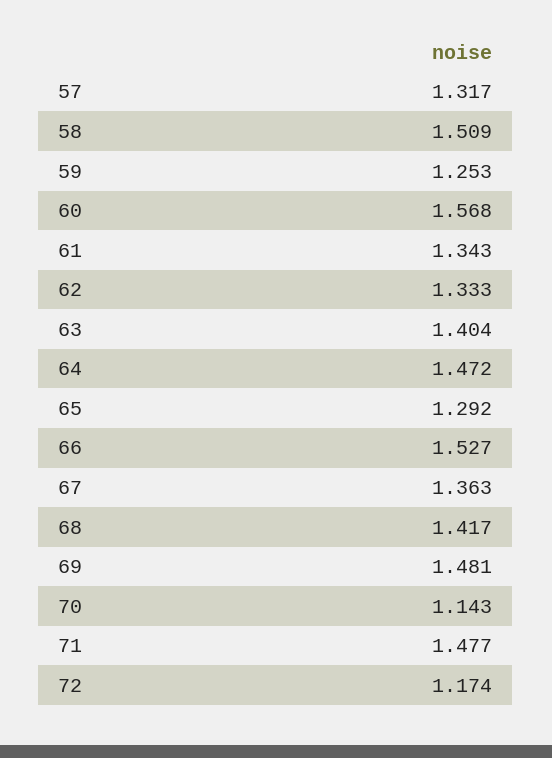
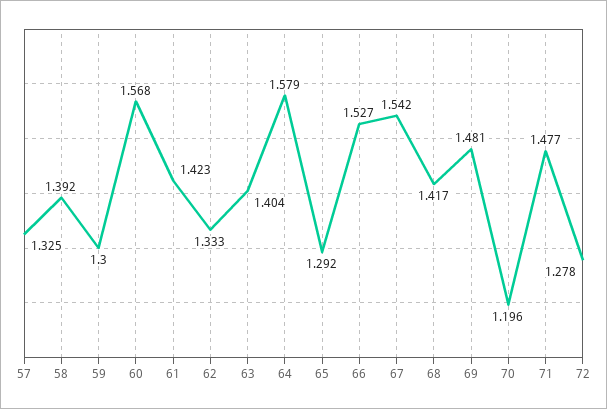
57: 1.317 -> 1.325
58: 1.509 -> 1.392
59: 1.253 -> 1.3
61: 1.343 -> 1.423
64: 1.472 -> 1.579
67: 1.363 -> 1.542
70: 1.143 -> 1.196
72: 1.174 -> 1.278

